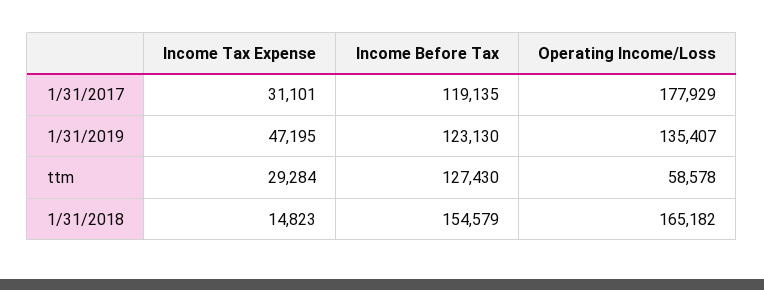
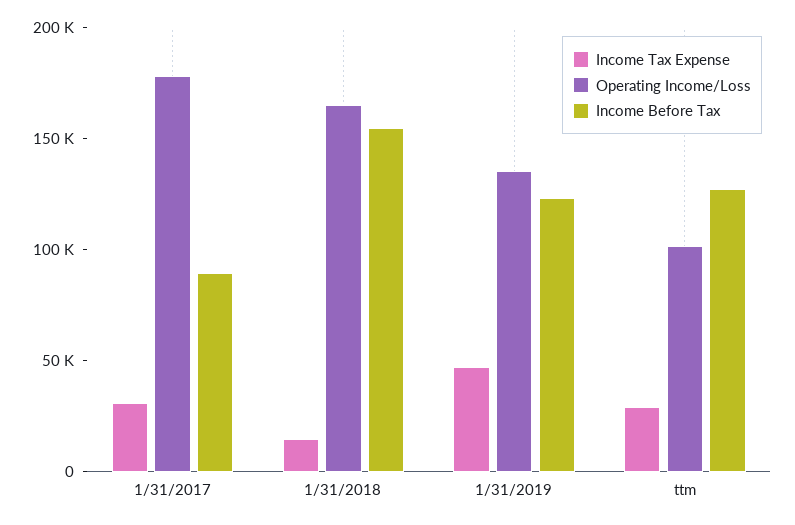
Income Before Tax, 1/31/2017: 119135 -> 90000
Operating Income/Loss, ttm: 58578 -> 100000

